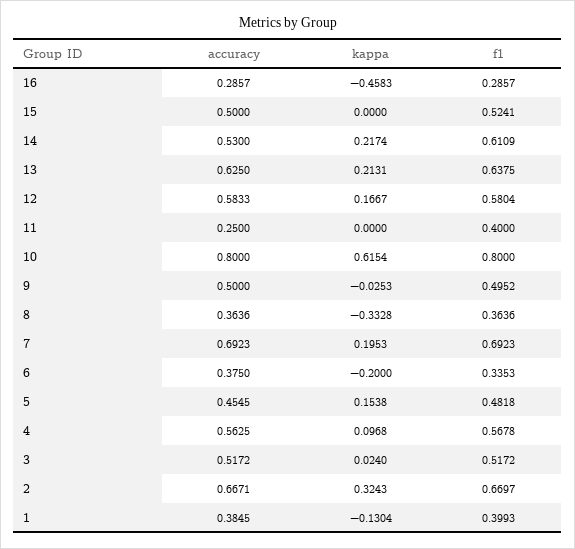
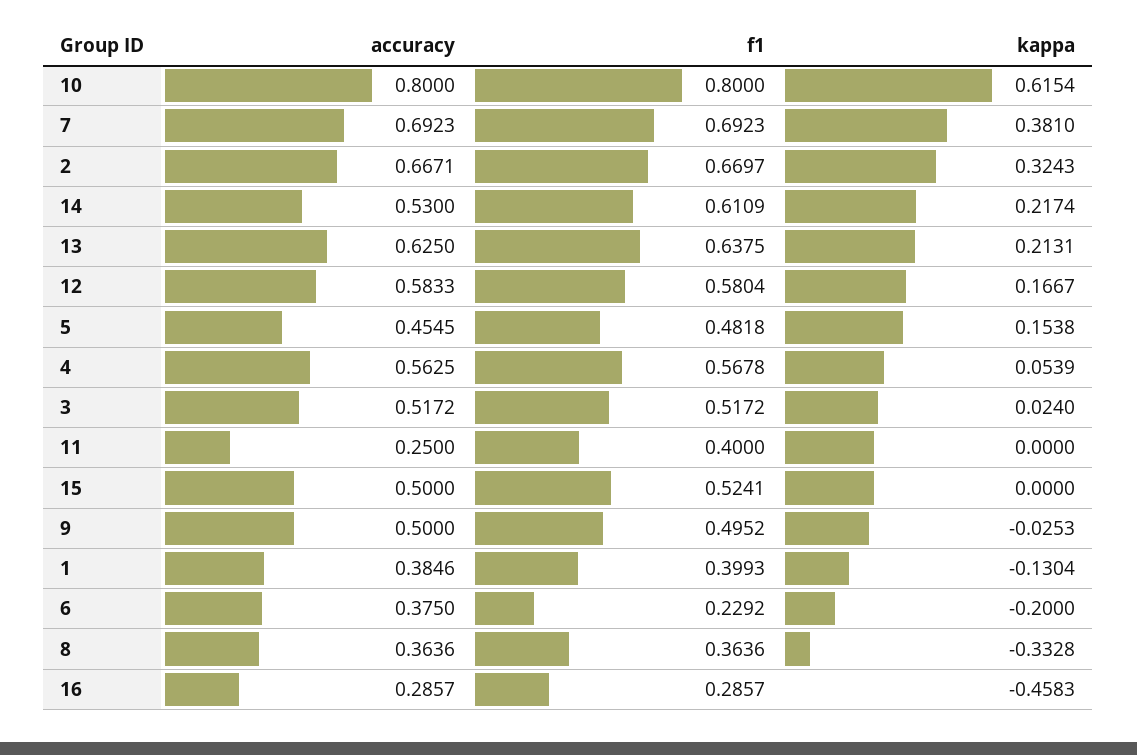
kappa, 7: 0.1953 -> 0.381
f1, 6: 0.3353 -> 0.2292
kappa, 4: 0.0968 -> 0.0539
accuracy, 1: 0.3845 -> 0.3846

